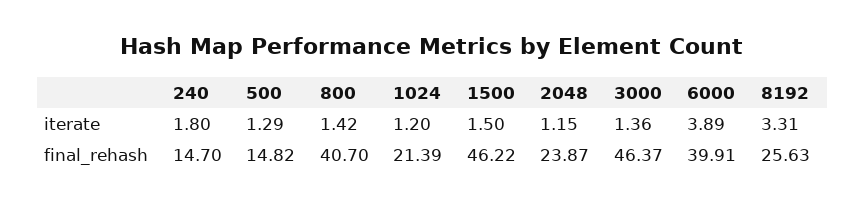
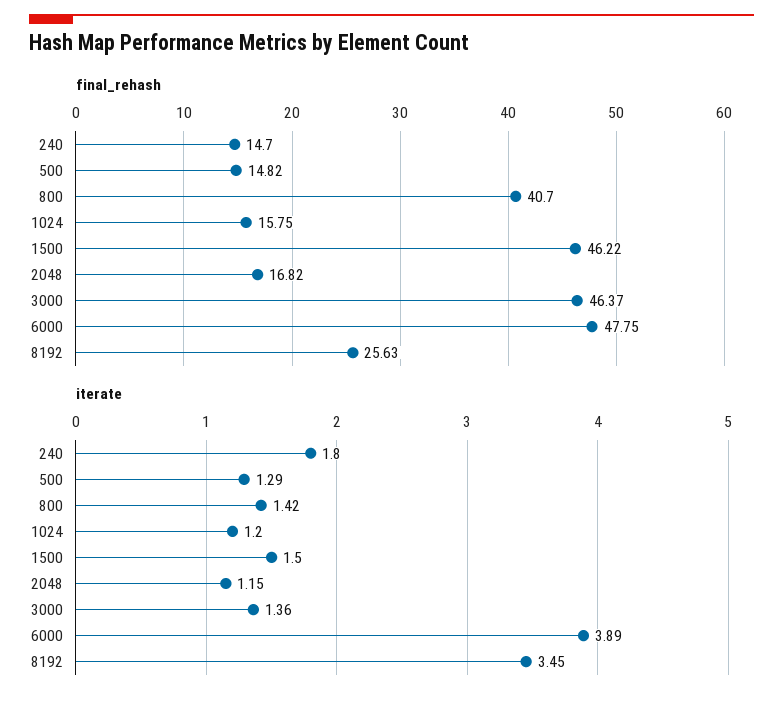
iterate, 8192: 3.31 -> 3.45
final_rehash, 1024: 21.39 -> 15.75
final_rehash, 2048: 23.87 -> 16.82
final_rehash, 6000: 39.91 -> 47.75

